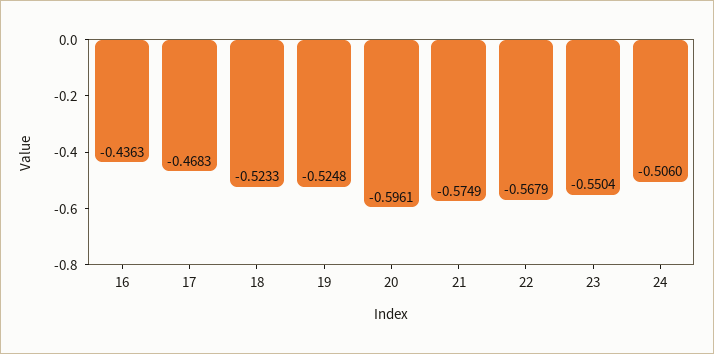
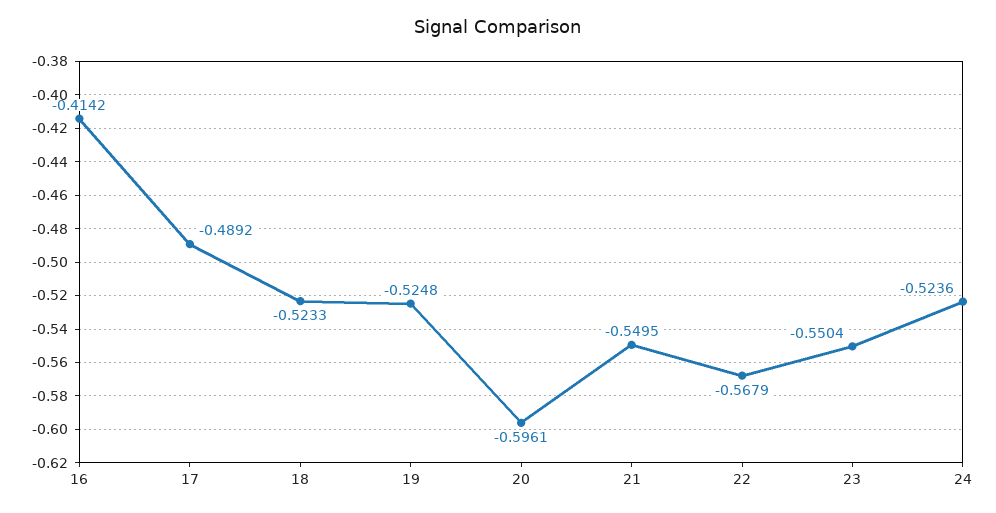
16: -0.4363 -> -0.4142
17: -0.4683 -> -0.4892
21: -0.5749 -> -0.5495
24: -0.506 -> -0.5236

